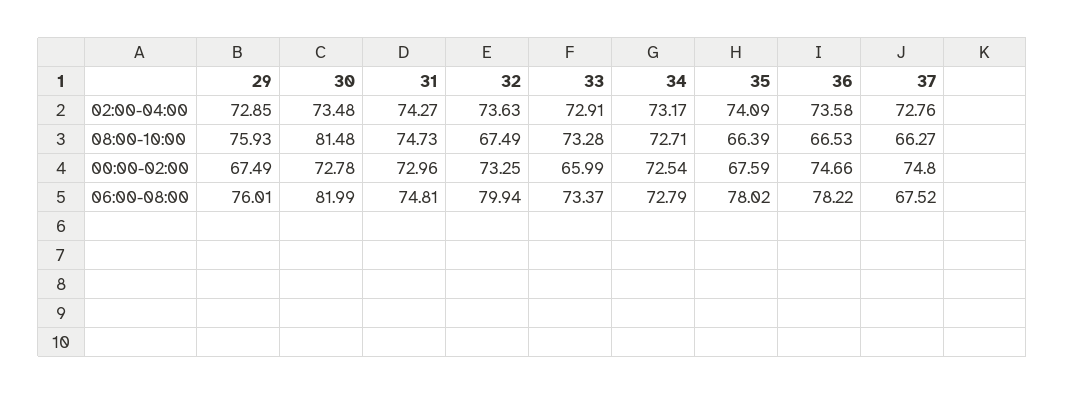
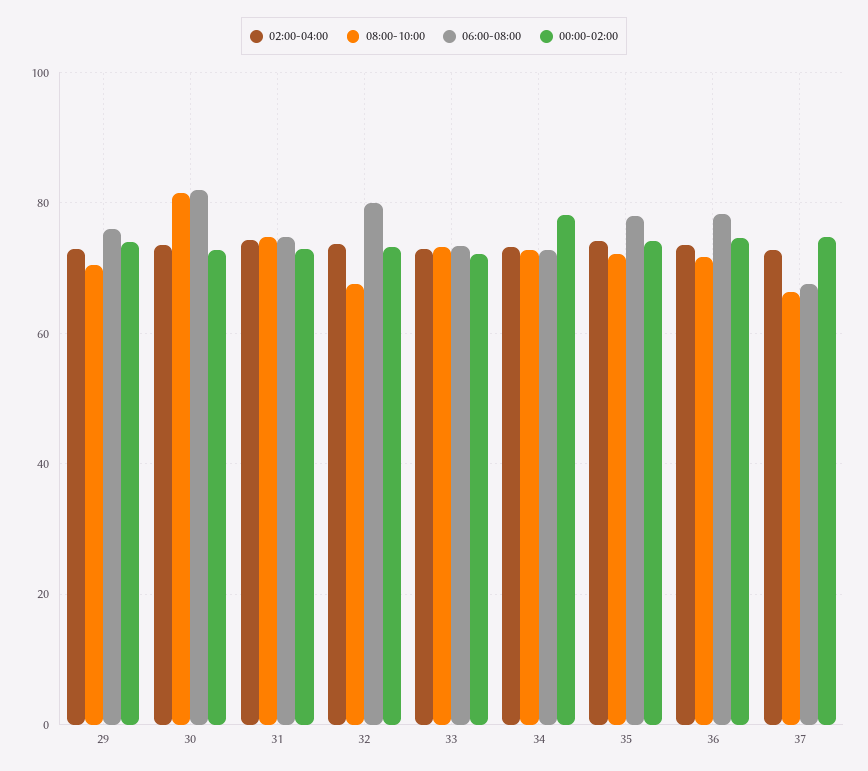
08:00-10:00, 29: 75.93 -> 70
08:00-10:00, 35: 66.39 -> 72
08:00-10:00, 36: 66.53 -> 72
00:00-02:00, 29: 67.49 -> 74
00:00-02:00, 33: 65.99 -> 72
00:00-02:00, 34: 72.54 -> 78
00:00-02:00, 35: 67.59 -> 74

